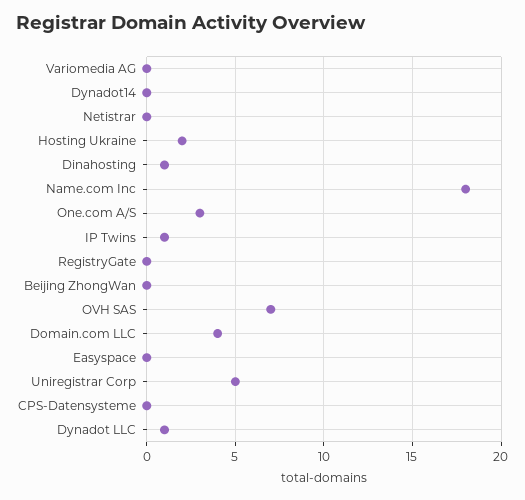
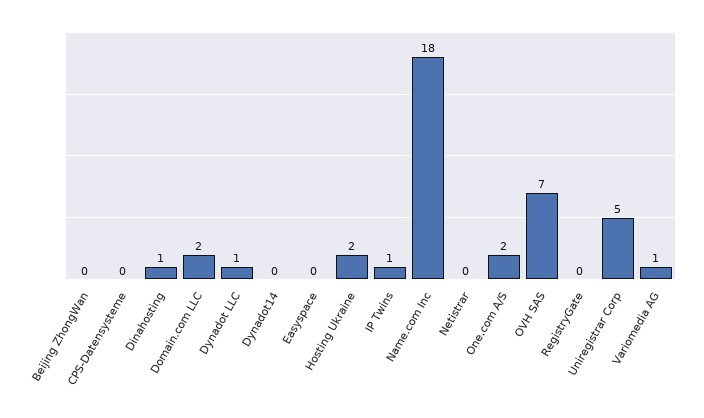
Variomedia AG: 0 -> 1
One.com A/S: 3 -> 2
Domain.com LLC: 4 -> 2

